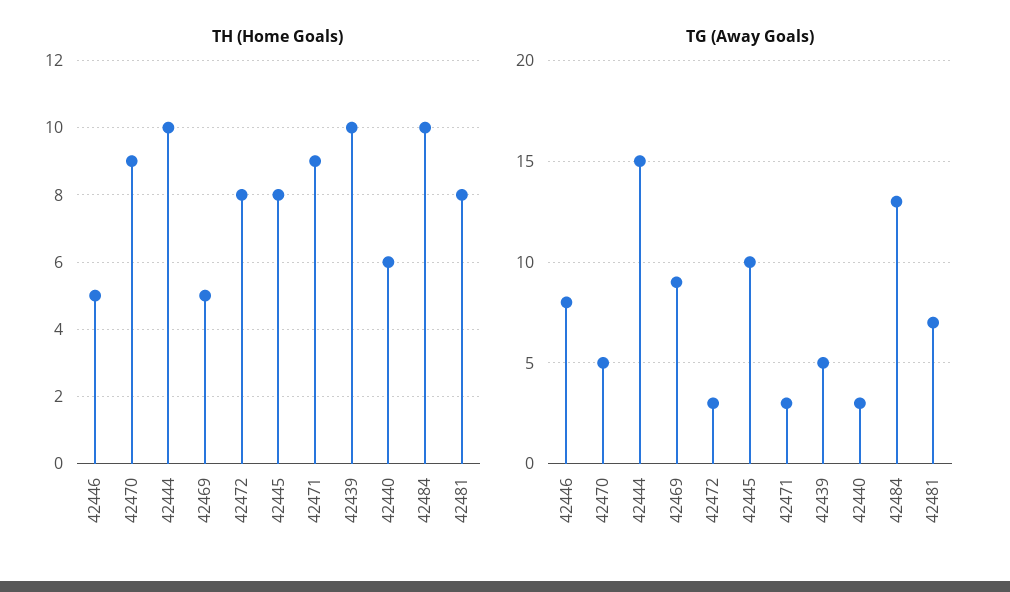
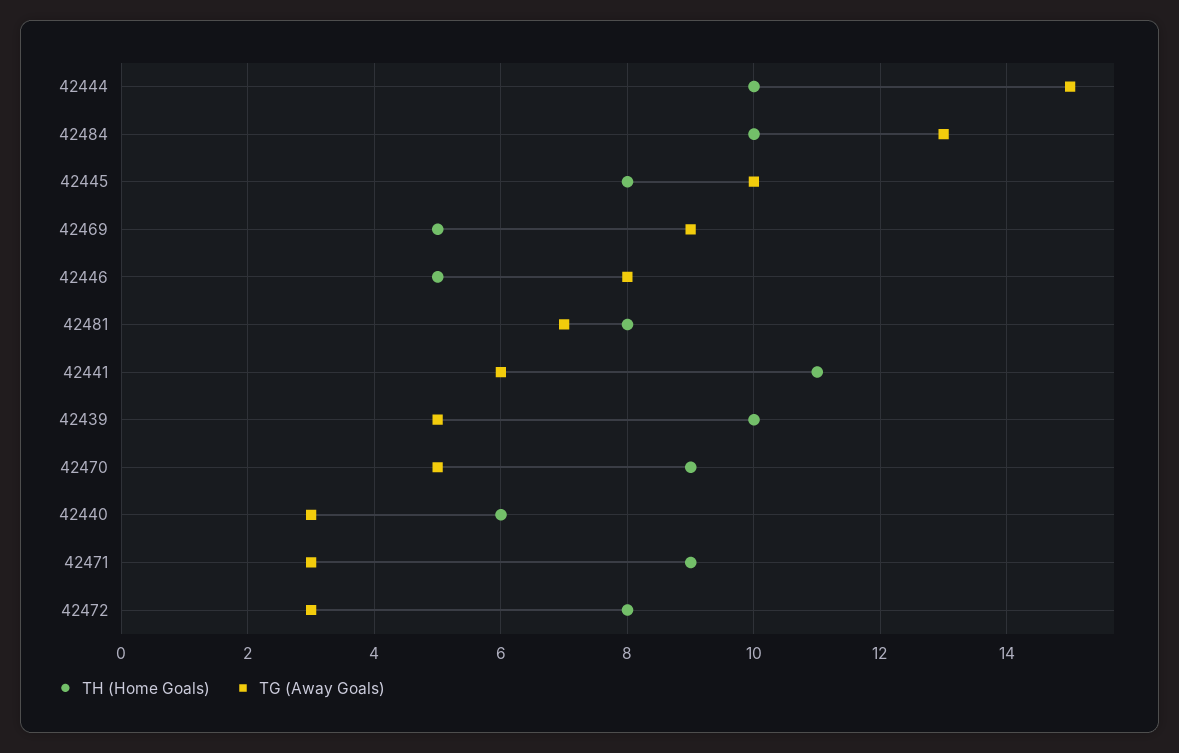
TH (Home Goals), 42441: none -> 11
TG (Away Goals), 42441: none -> 6

